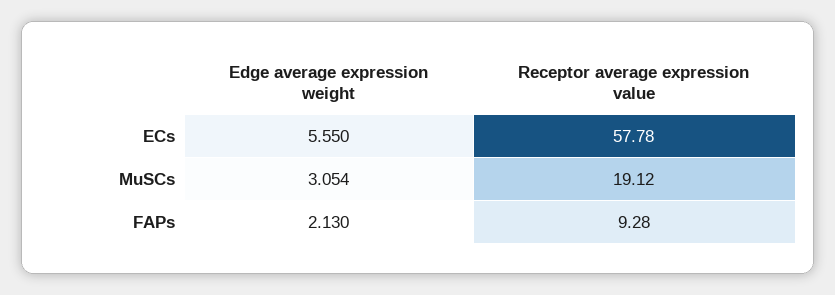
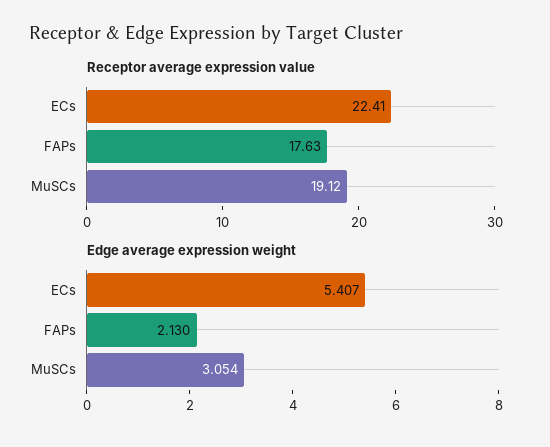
Edge average expression weight, ECs: 5.55 -> 5.407
Receptor average expression value, ECs: 57.78 -> 22.41
Receptor average expression value, FAPs: 9.28 -> 17.63

